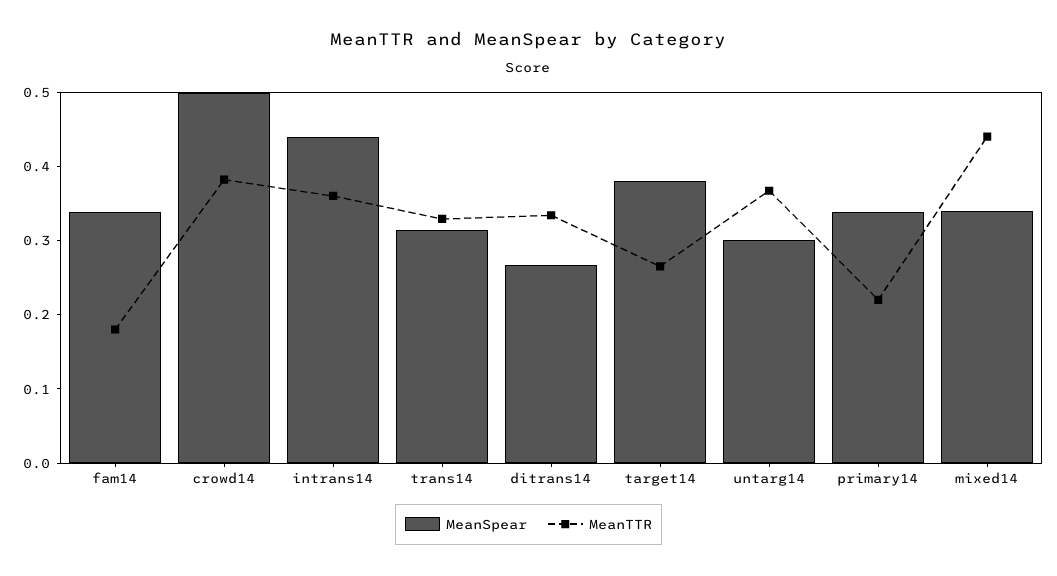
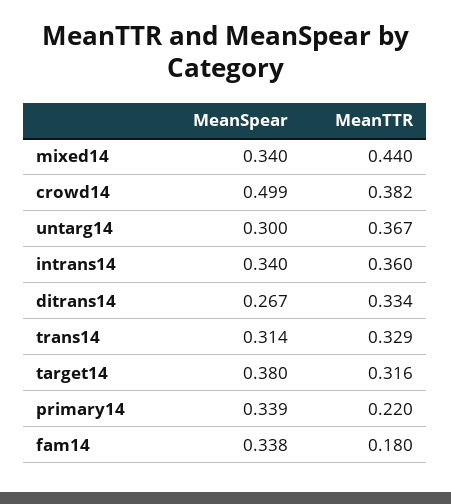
MeanSpear, intrans14: 0.44 -> 0.34
MeanTTR, target14: 0.26 -> 0.316

